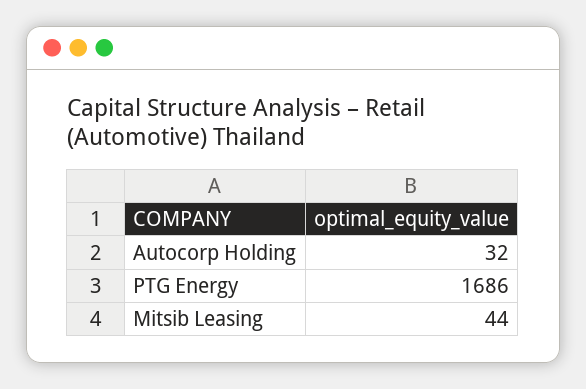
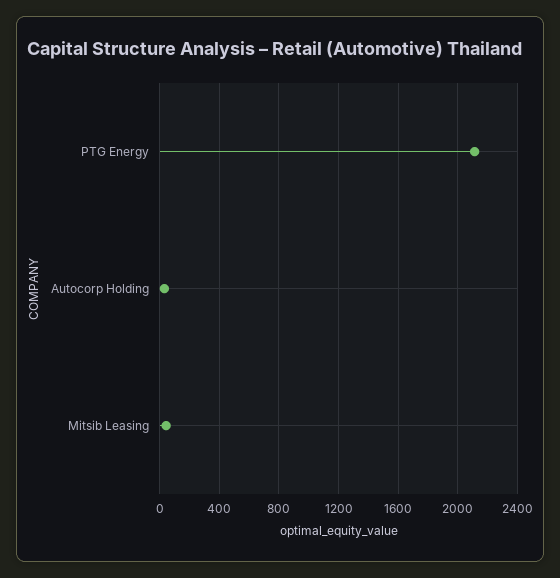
PTG Energy: 1686 -> 2100

